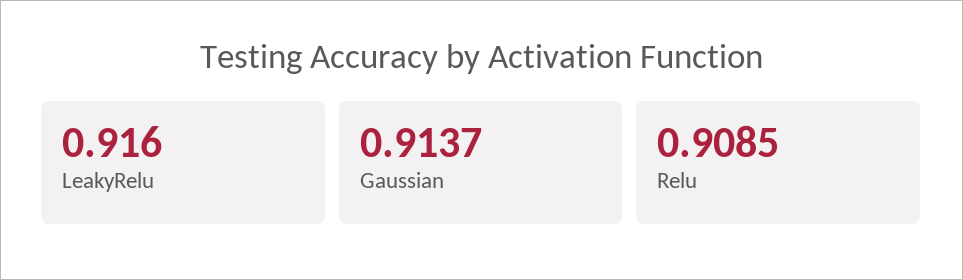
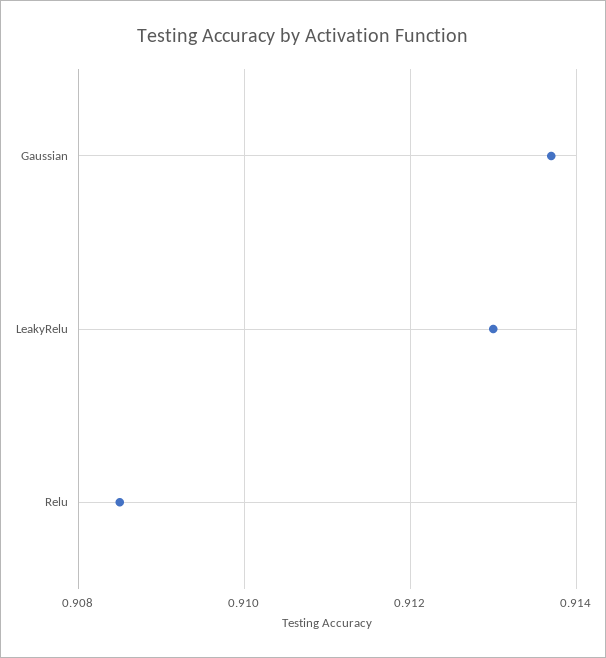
LeakyRelu: 0.916 -> 0.913

